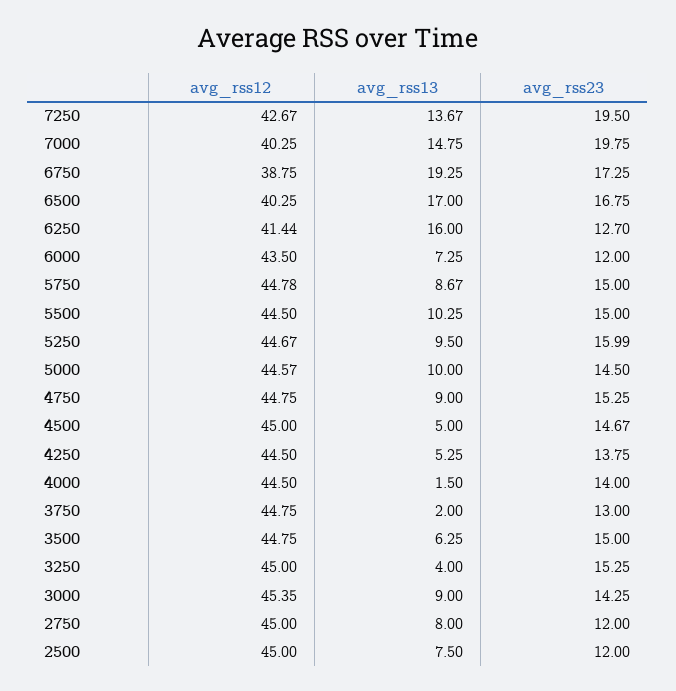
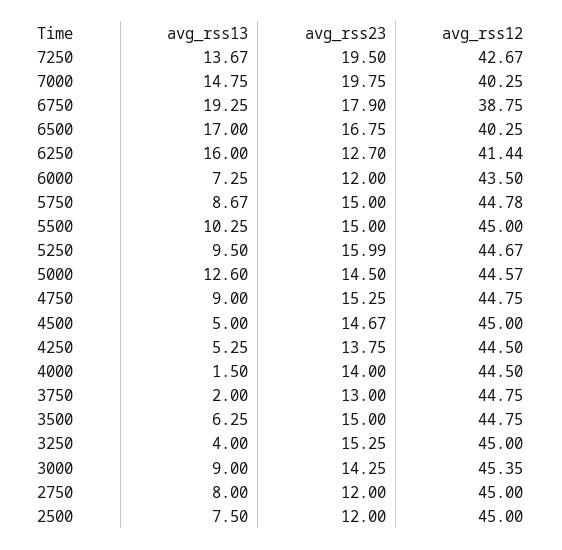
avg_rss23, 6750: 17.25 -> 17.9
avg_rss12, 5500: 44.5 -> 45
avg_rss13, 5000: 10 -> 12.6

